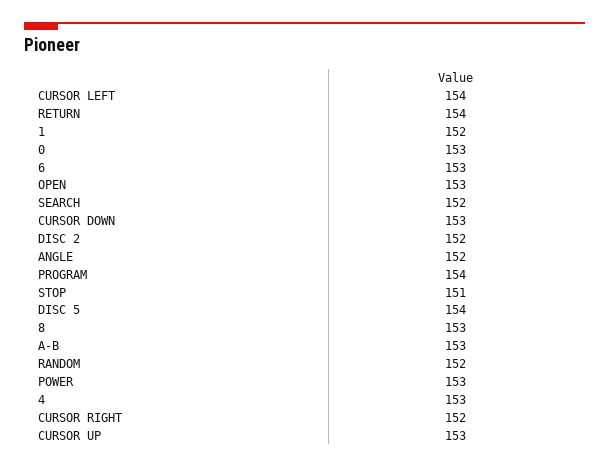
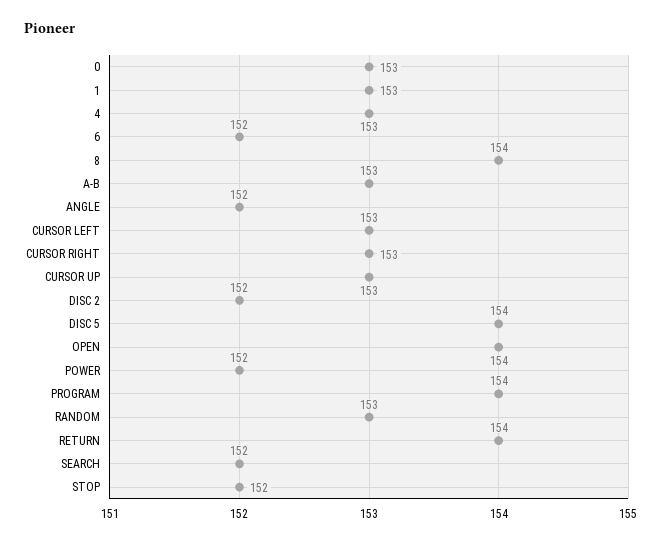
CURSOR LEFT: 154 -> 153
1: 152 -> 153
6: 153 -> 152
OPEN: 153 -> 154
CURSOR DOWN: 153 -> none
STOP: 151 -> 152
8: 153 -> 154
RANDOM: 152 -> 153
POWER: 153 -> 152
CURSOR RIGHT: 152 -> 153

